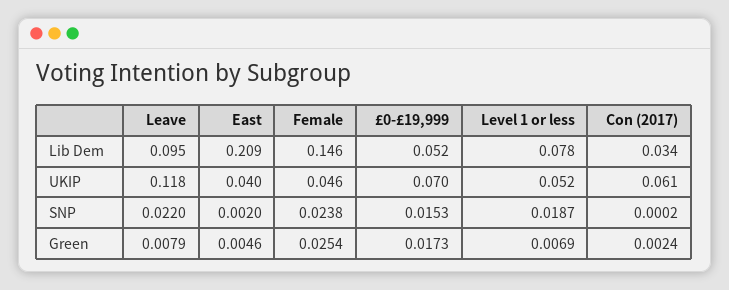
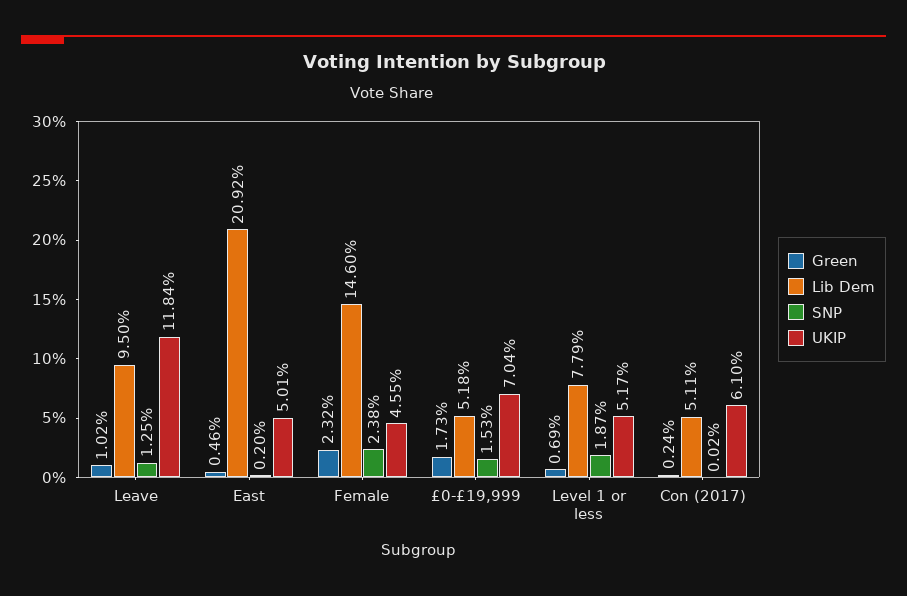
Lib Dem, Con (2017): 0.034 -> 0.0511
UKIP, East: 0.04 -> 0.0501
SNP, Leave: 0.022 -> 0.0125
Green, Leave: 0.0079 -> 0.0102
Green, Female: 0.0254 -> 0.0232

